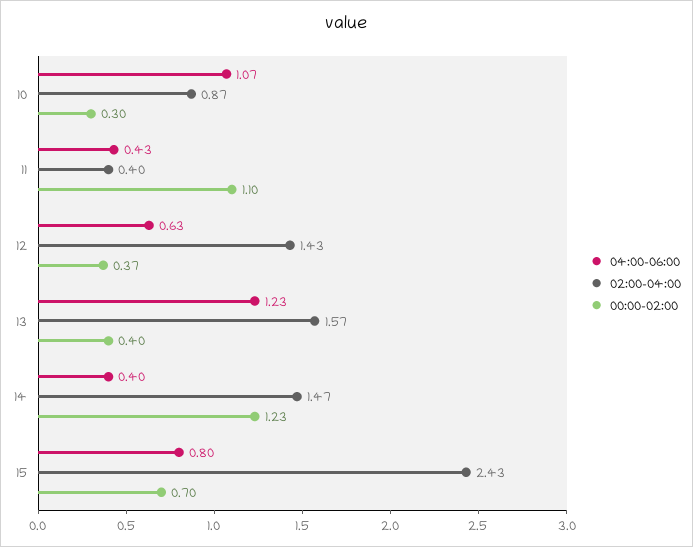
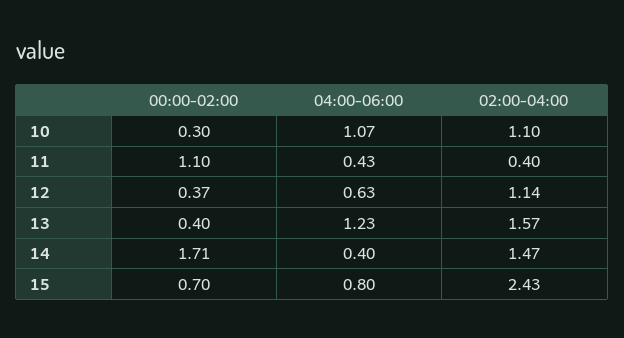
02:00-04:00, 10: 0.87 -> 1.1
02:00-04:00, 12: 1.43 -> 1.14
00:00-02:00, 14: 1.23 -> 1.71

